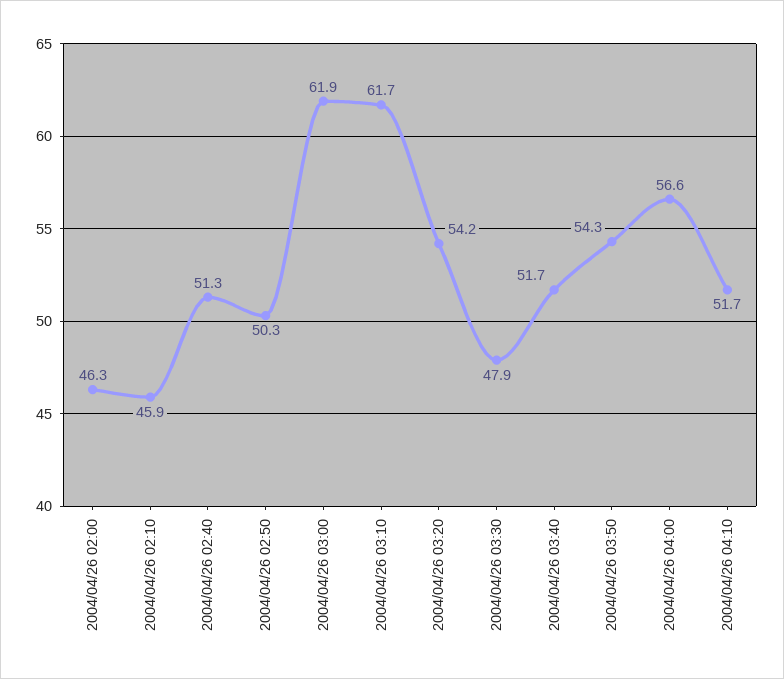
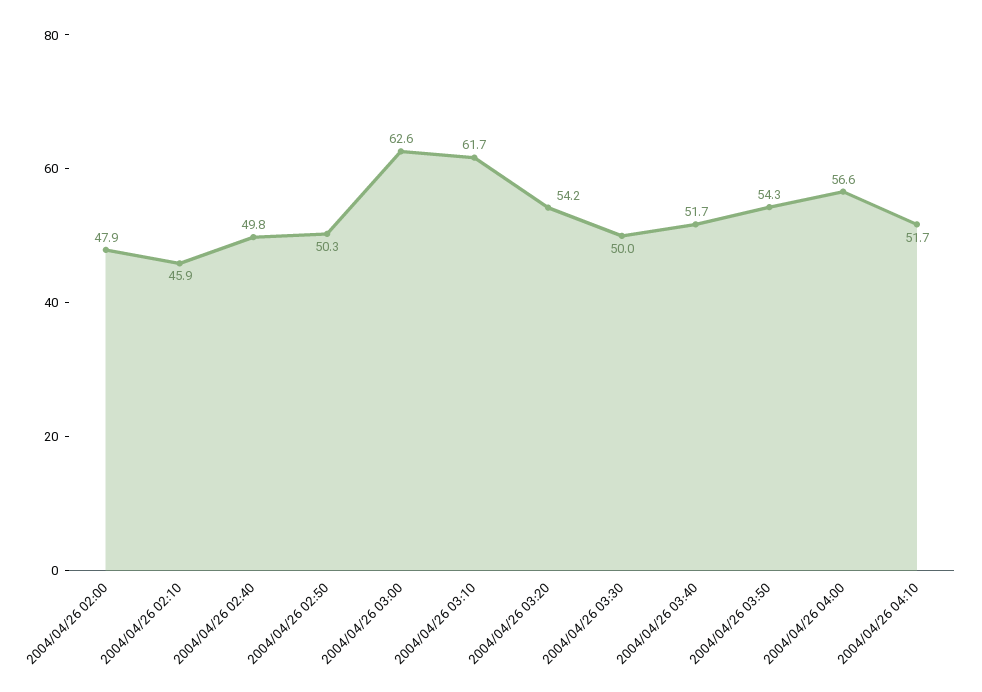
2004/04/26 02:00: 46.3 -> 47.9
2004/04/26 02:40: 51.3 -> 49.8
2004/04/26 03:00: 61.9 -> 62.6
2004/04/26 03:30: 47.9 -> 50

